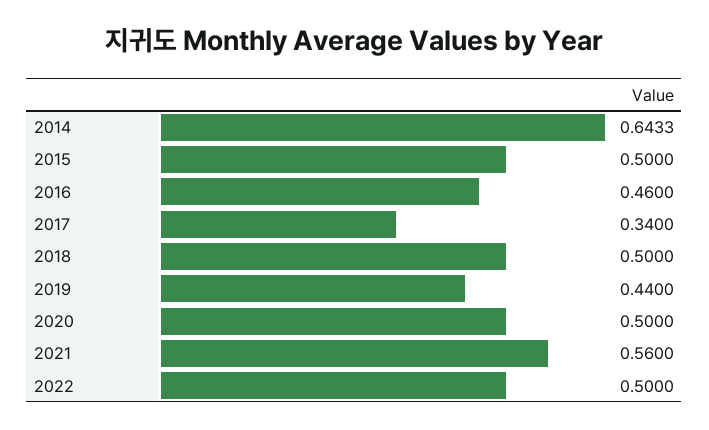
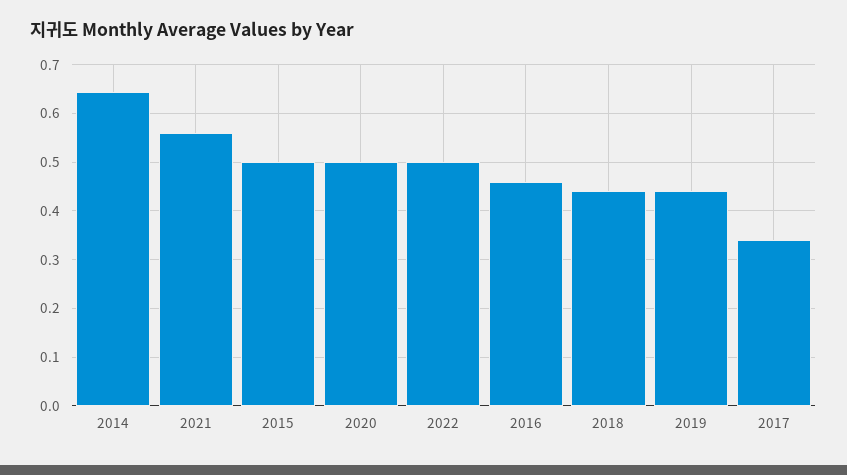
2018: 0.5 -> 0.44

